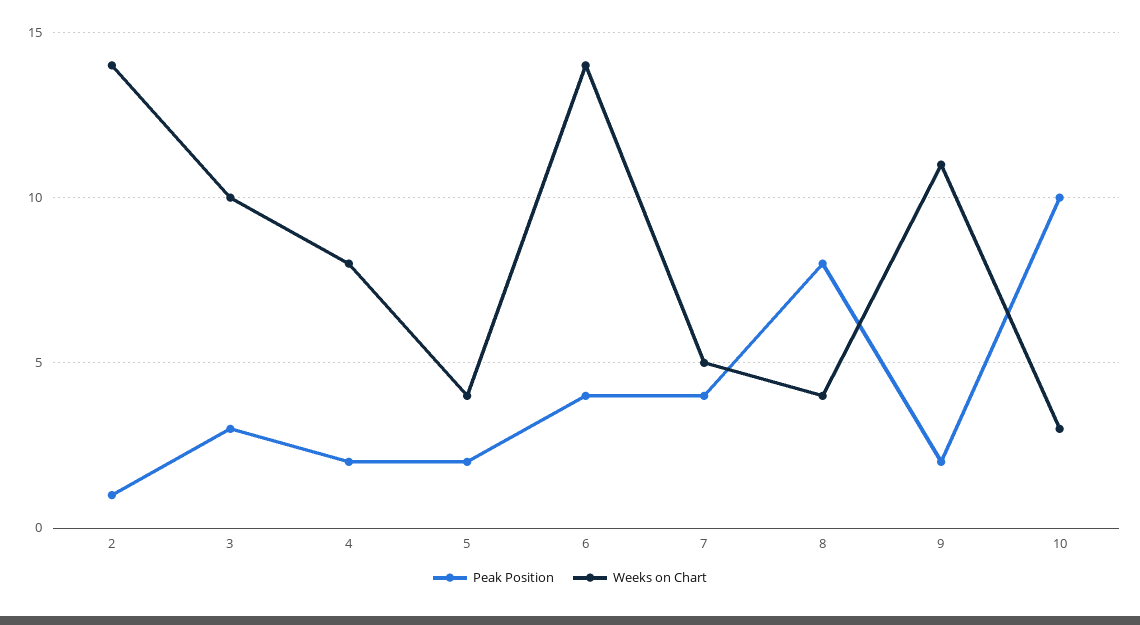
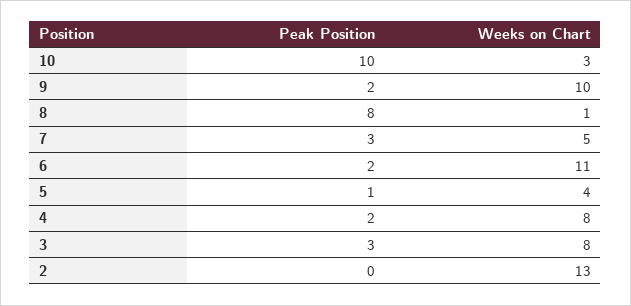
Peak Position, 2: 1 -> 0
Weeks on Chart, 2: 14 -> 13
Weeks on Chart, 3: 10 -> 8
Peak Position, 5: 2 -> 1
Peak Position, 6: 4 -> 2
Weeks on Chart, 6: 14 -> 11
Peak Position, 7: 4 -> 3
Weeks on Chart, 8: 4 -> 1
Weeks on Chart, 9: 11 -> 10

